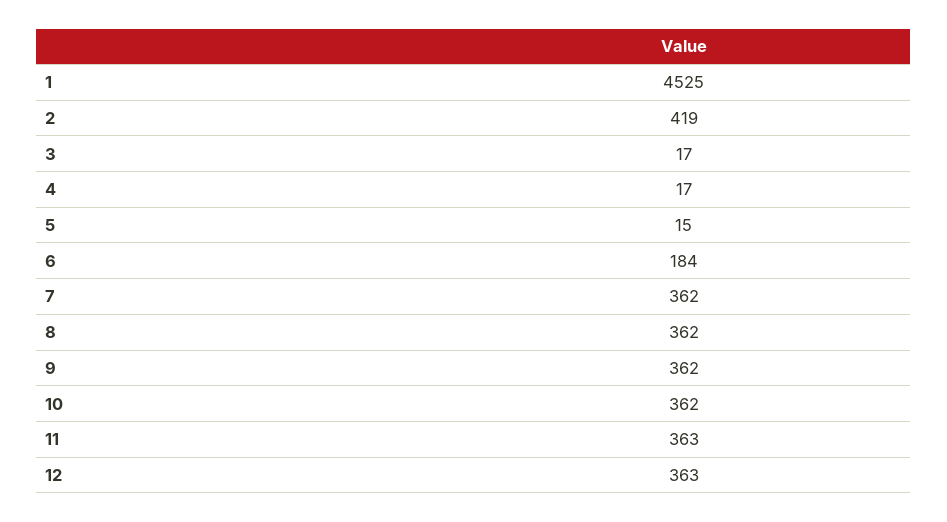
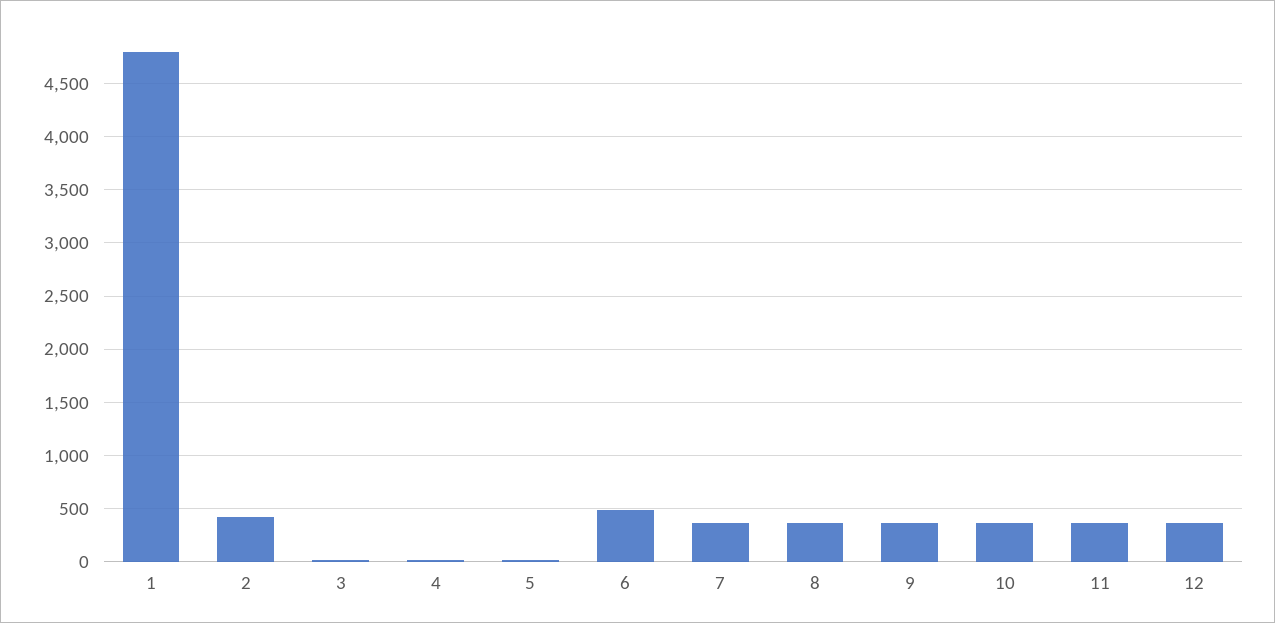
1: 4525 -> 4800
6: 184 -> 500

